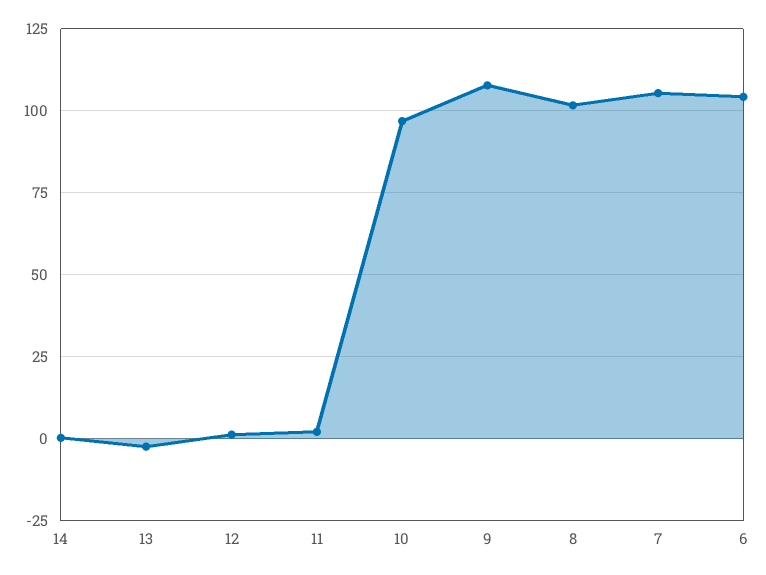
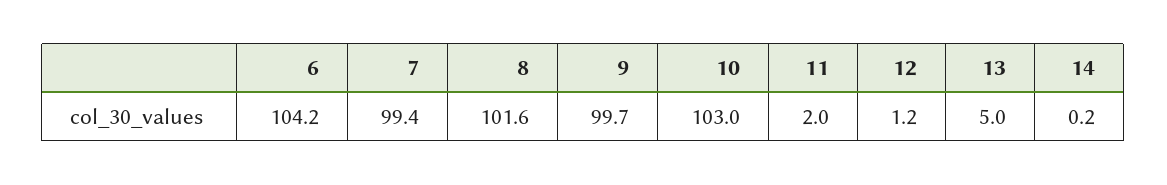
13: -2.5 -> 5
10: 97.5 -> 103
9: 107.5 -> 99.7
7: 105 -> 99.4

